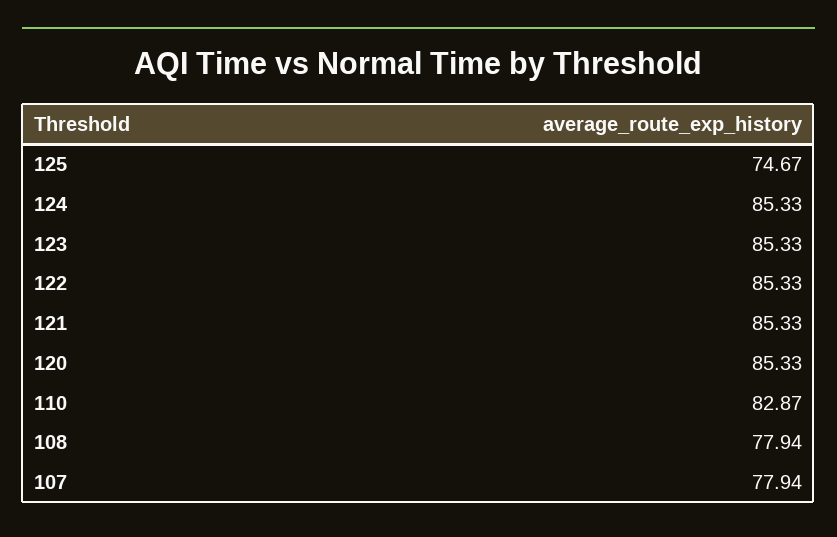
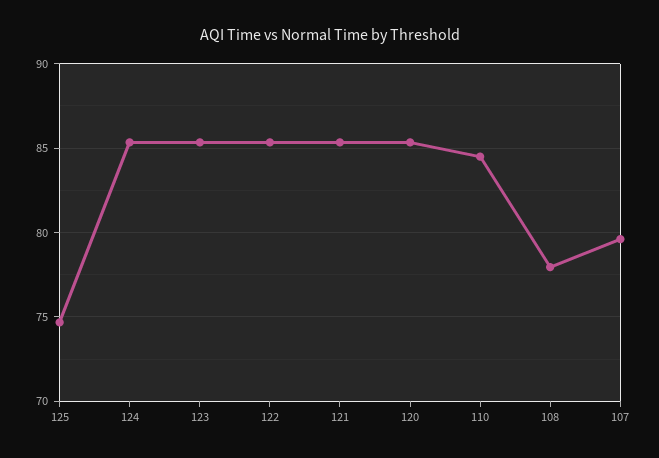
110: 82.87 -> 84.5
107: 77.94 -> 79.5

